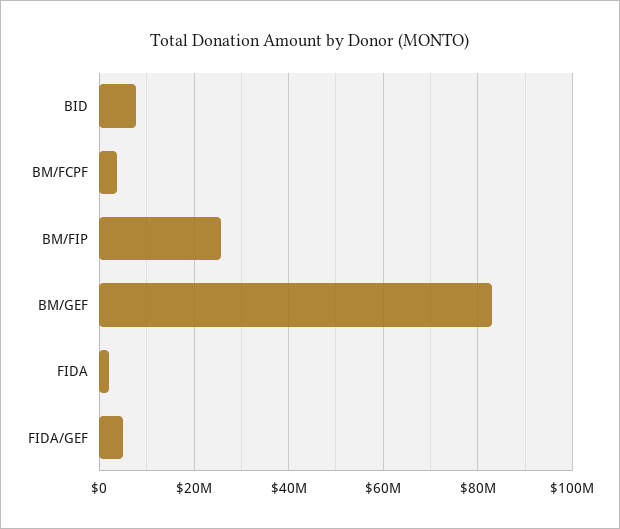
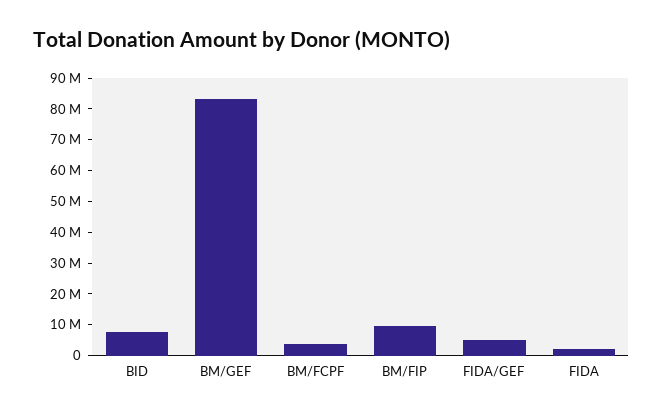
BM/FIP: 26000000 -> 10000000

